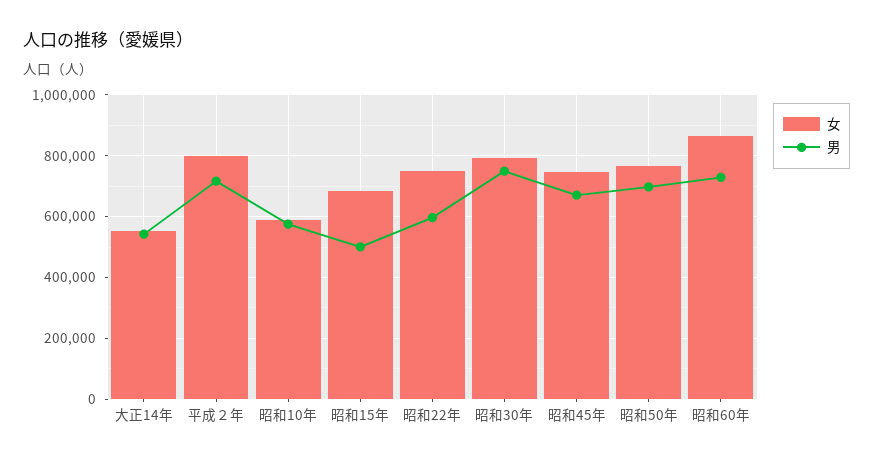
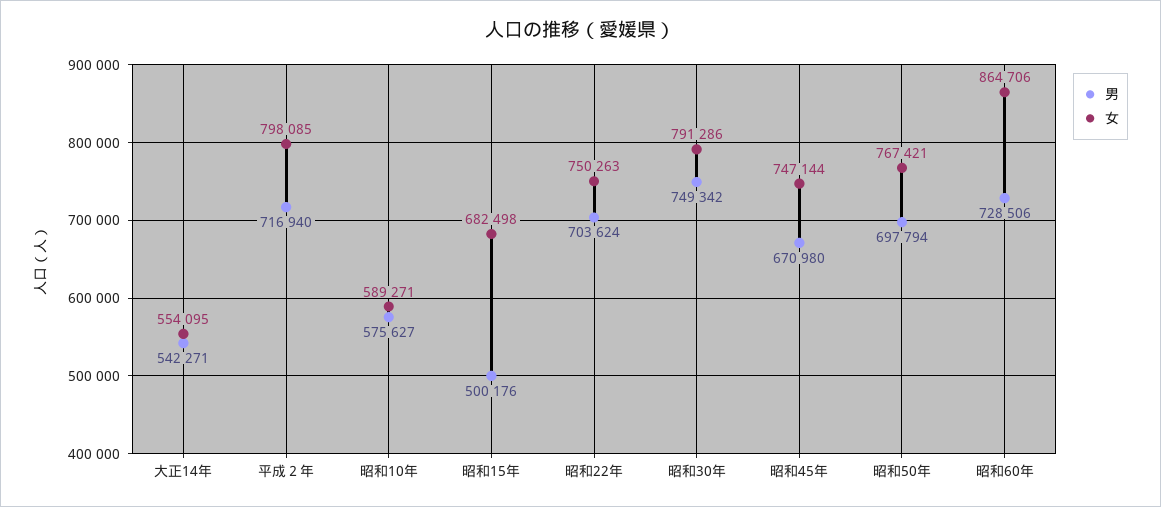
男, 昭和22年: 600000 -> 703624

